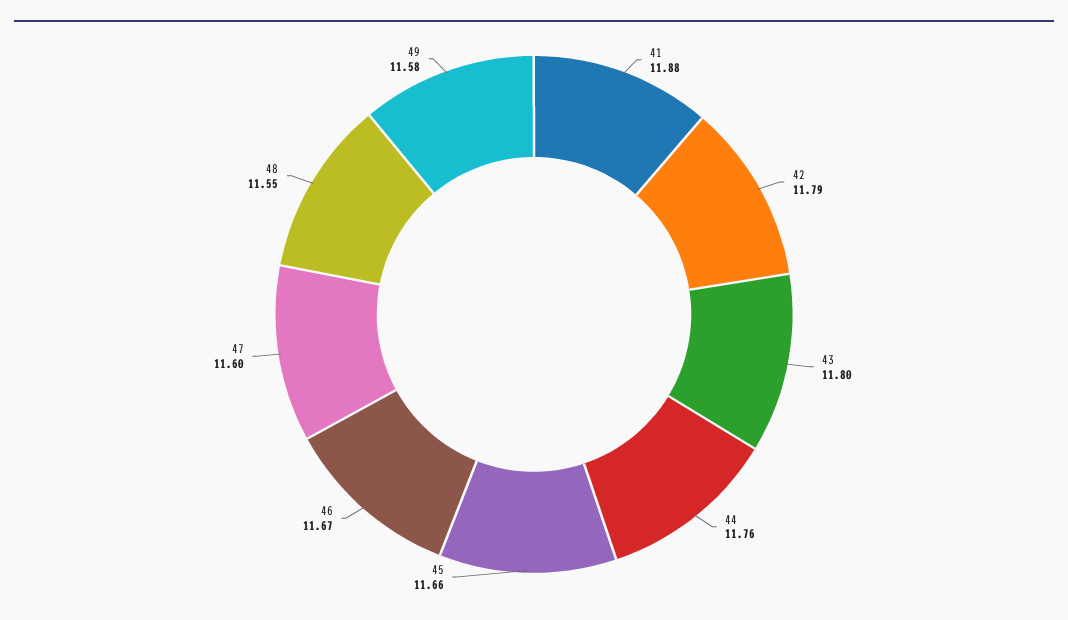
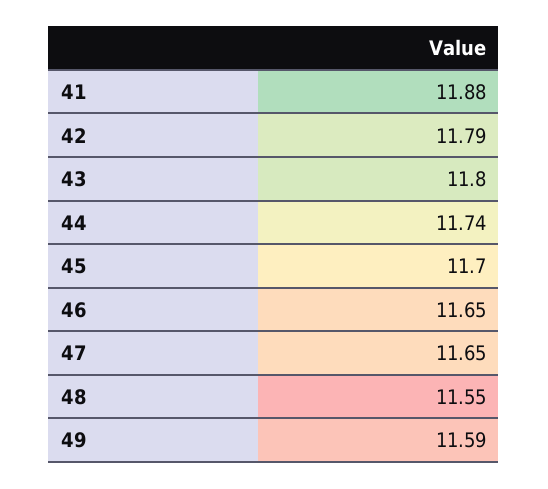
44: 11.76 -> 11.74
45: 11.66 -> 11.7
46: 11.67 -> 11.65
47: 11.6 -> 11.65
49: 11.58 -> 11.59

